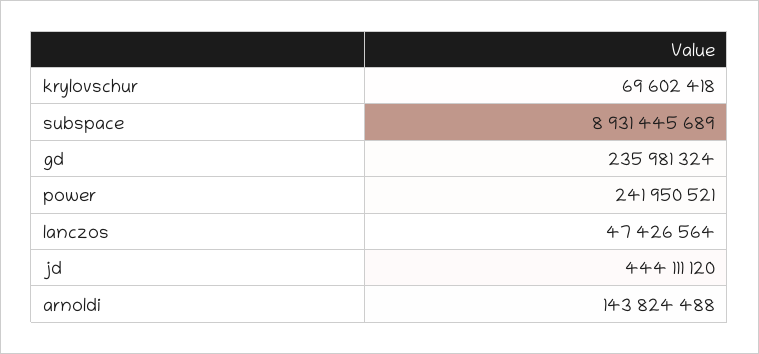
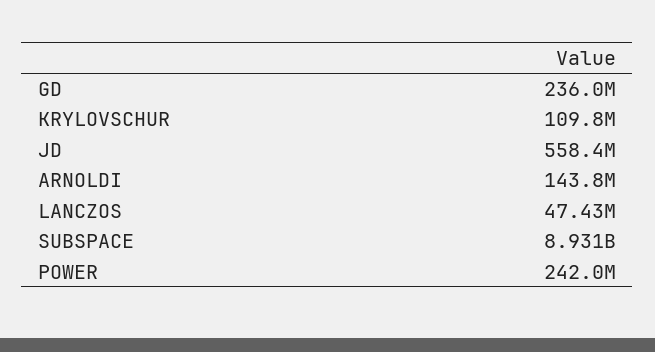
krylovschur: 69602418 -> 109800000
jd: 444111120 -> 558400000

